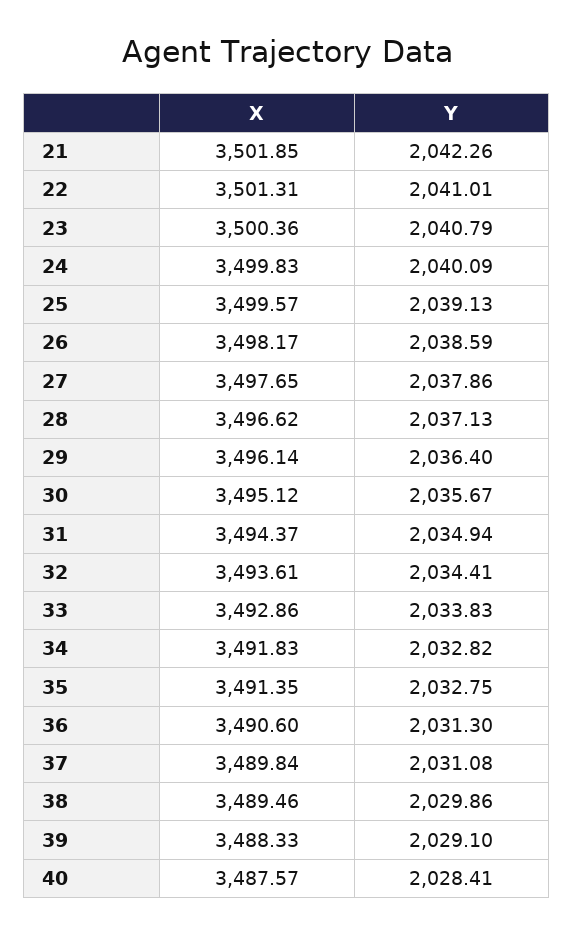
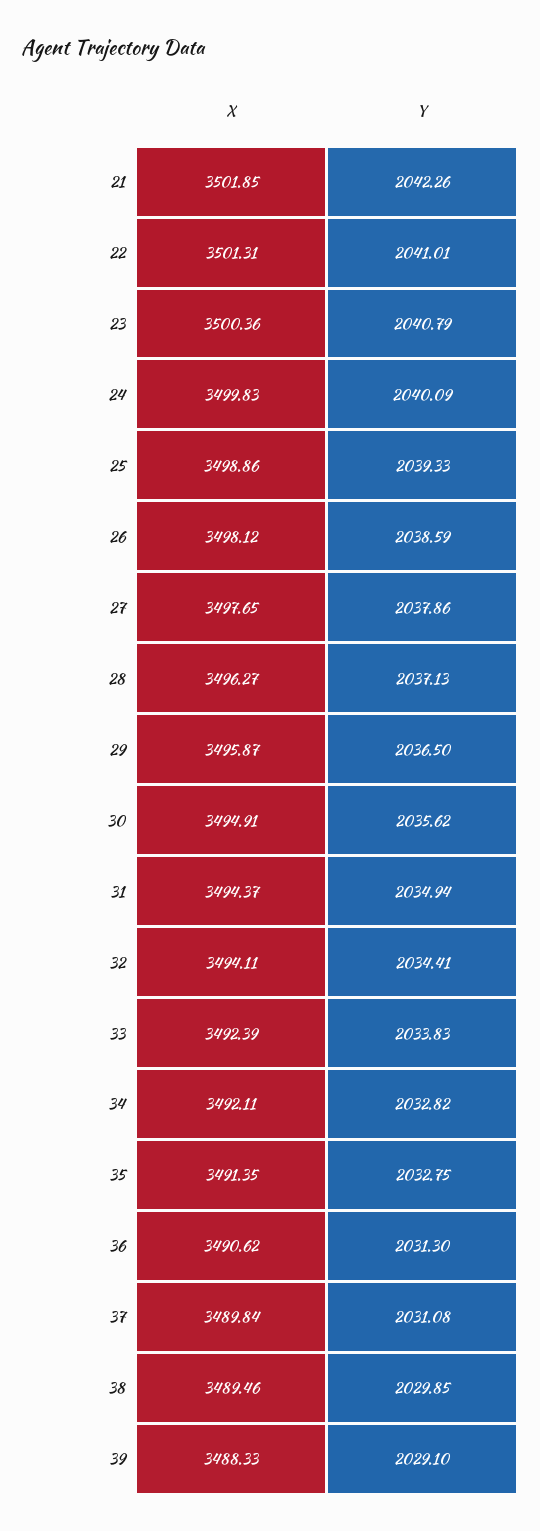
X, 25: 3499.57 -> 3498.86
Y, 25: 2039.13 -> 2039.33
X, 26: 3498.17 -> 3498.12
X, 28: 3496.62 -> 3496.27
X, 29: 3496.14 -> 3495.87
Y, 29: 2036.4 -> 2036.5
X, 30: 3495.12 -> 3494.91
Y, 30: 2035.67 -> 2035.62
X, 32: 3493.61 -> 3494.11
X, 33: 3492.86 -> 3492.39
X, 34: 3491.83 -> 3492.11
X, 36: 3490.6 -> 3490.62
Y, 38: 2029.86 -> 2029.85
X, 40: 3487.57 -> none
Y, 40: 2028.41 -> none

